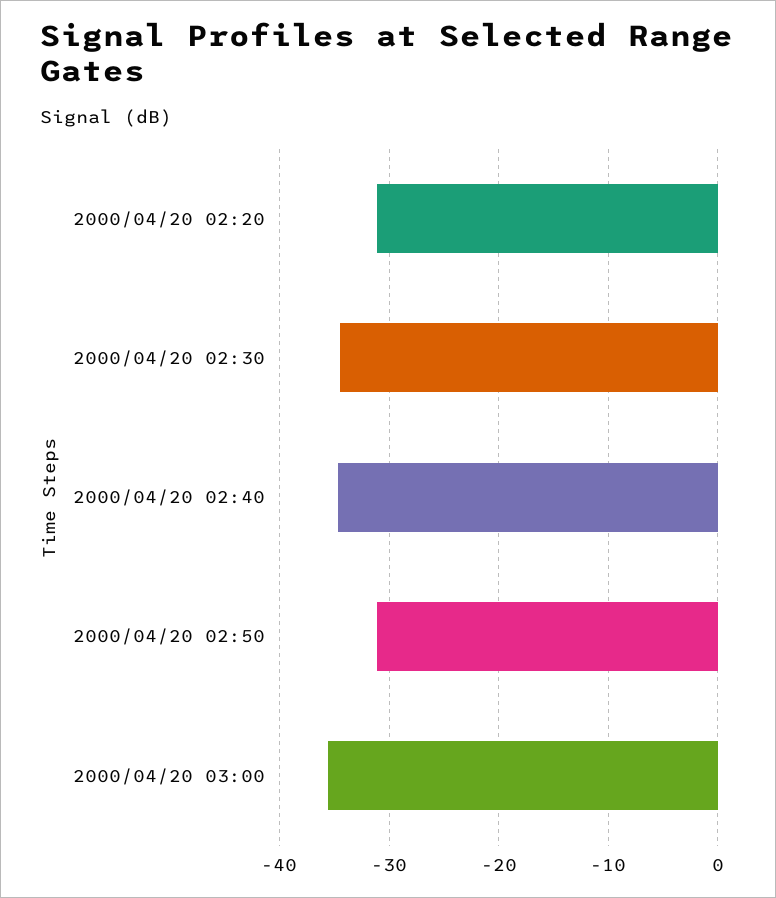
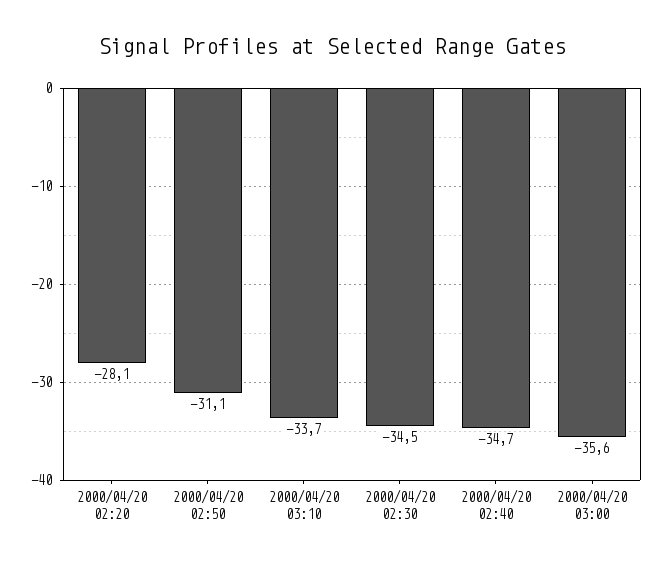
2000/04/20 02:20: -31 -> -28.1
2000/04/20 03:10: none -> -33.7

